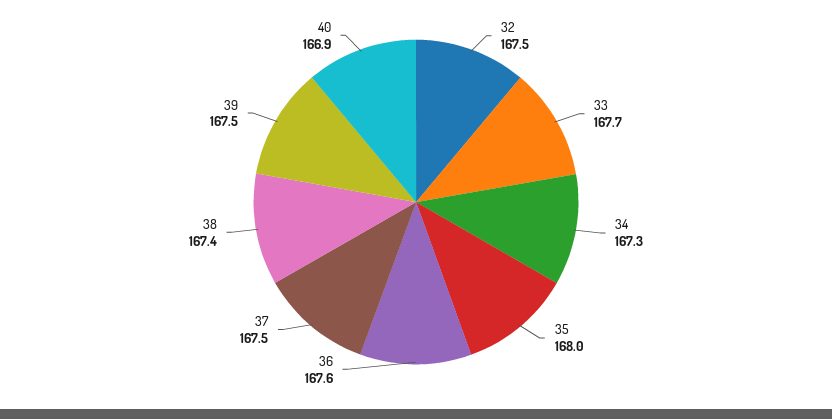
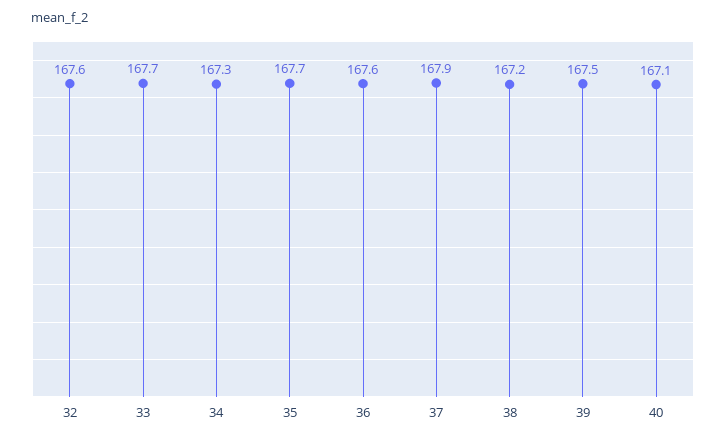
32: 167.5 -> 167.6
35: 168 -> 167.7
37: 167.5 -> 167.9
38: 167.4 -> 167.2
40: 166.9 -> 167.1

